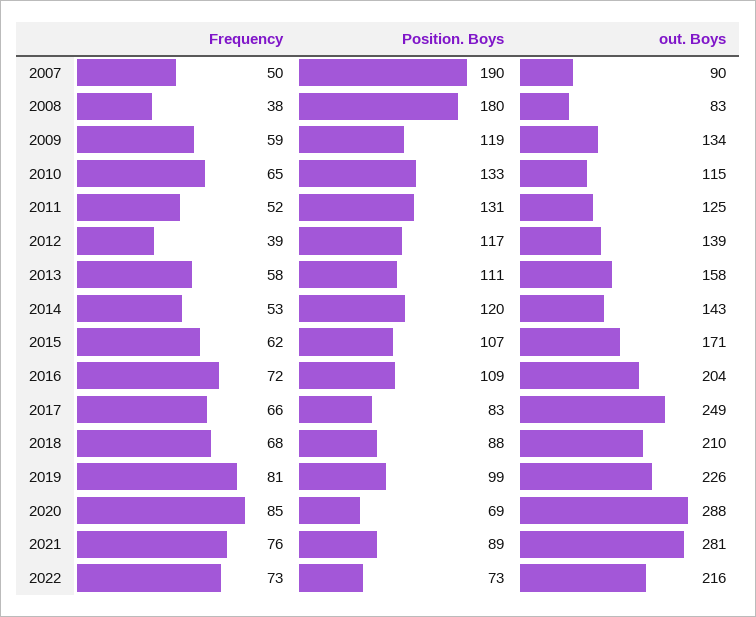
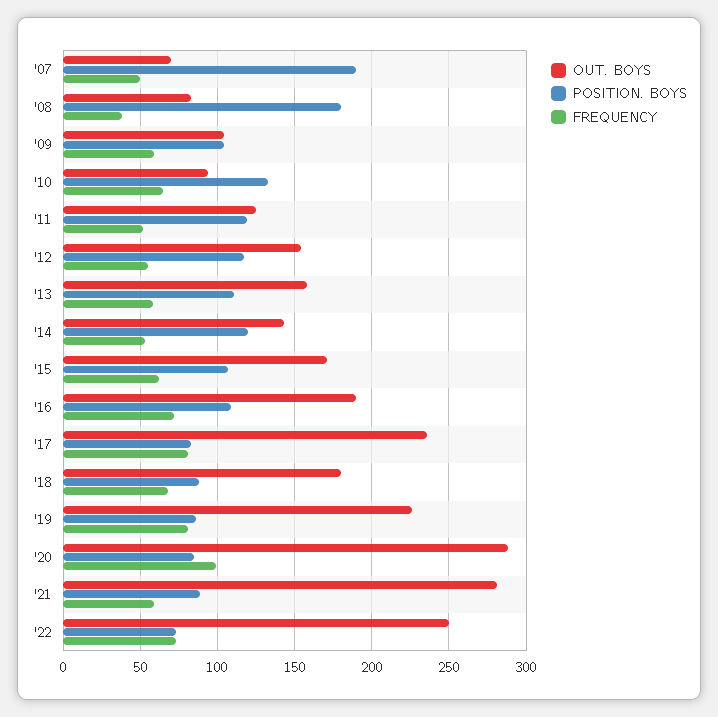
out. Boys, 2007: 90 -> 70
Position. Boys, 2009: 119 -> 105
out. Boys, 2009: 134 -> 105
out. Boys, 2010: 115 -> 95
Position. Boys, 2011: 131 -> 120
Frequency, 2012: 39 -> 55
out. Boys, 2012: 139 -> 155
out. Boys, 2016: 204 -> 190
Frequency, 2017: 66 -> 80
out. Boys, 2017: 249 -> 235
out. Boys, 2018: 210 -> 180
Position. Boys, 2019: 99 -> 85
Frequency, 2020: 85 -> 100
Position. Boys, 2020: 69 -> 85
Frequency, 2021: 76 -> 60
out. Boys, 2022: 216 -> 250

